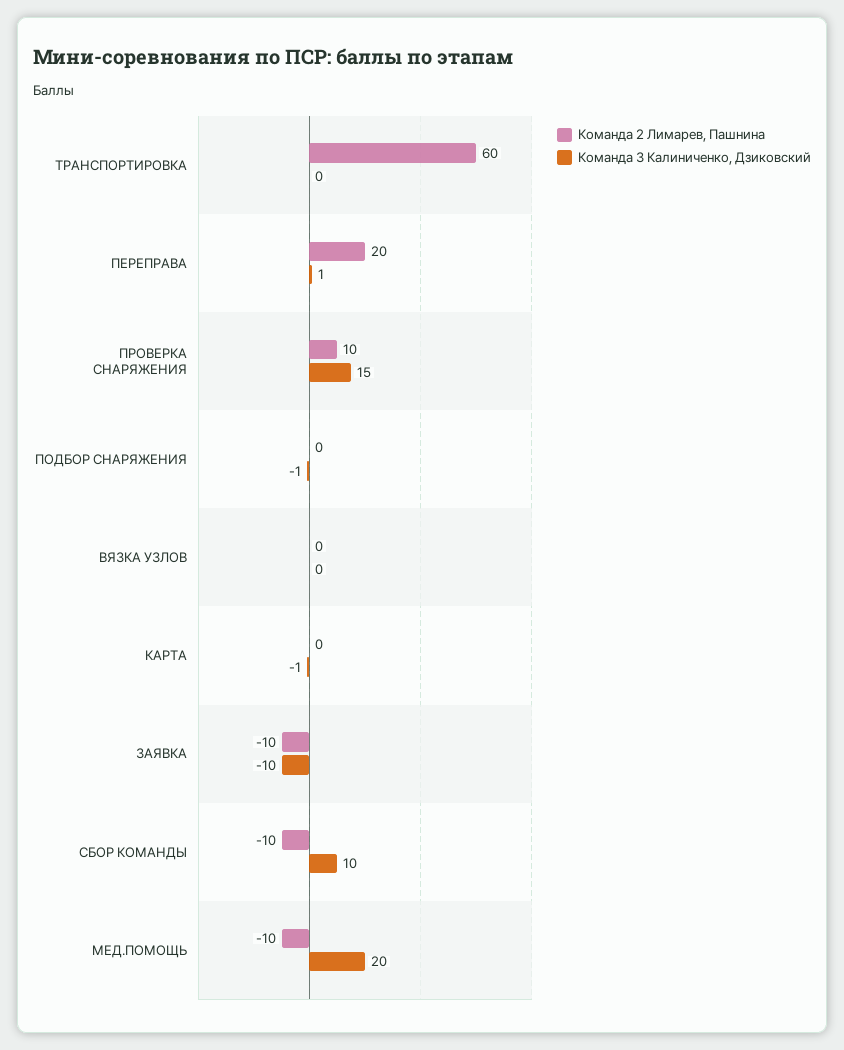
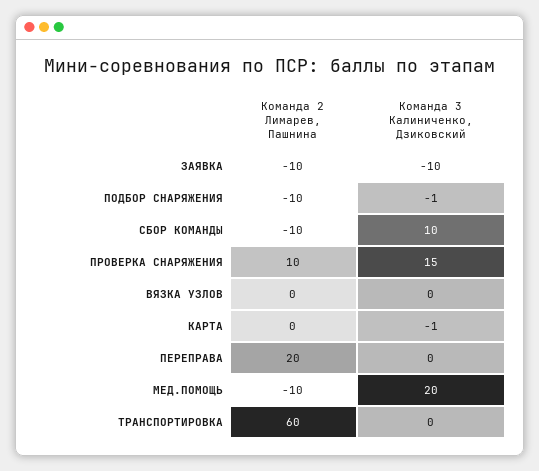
Команда 3 Калиниченко, Дзиковский, ПЕРЕПРАВА: 1 -> 0
Команда 2 Лимарев, Пашнина, ПОДБОР СНАРЯЖЕНИЯ: 0 -> -10

